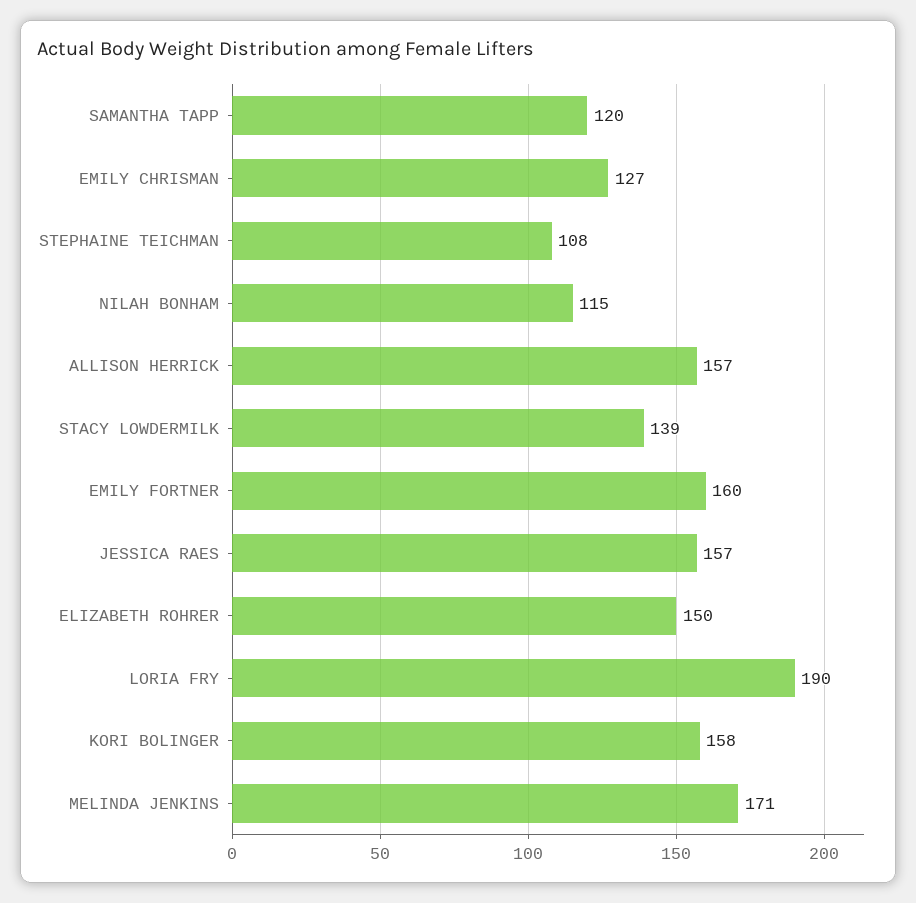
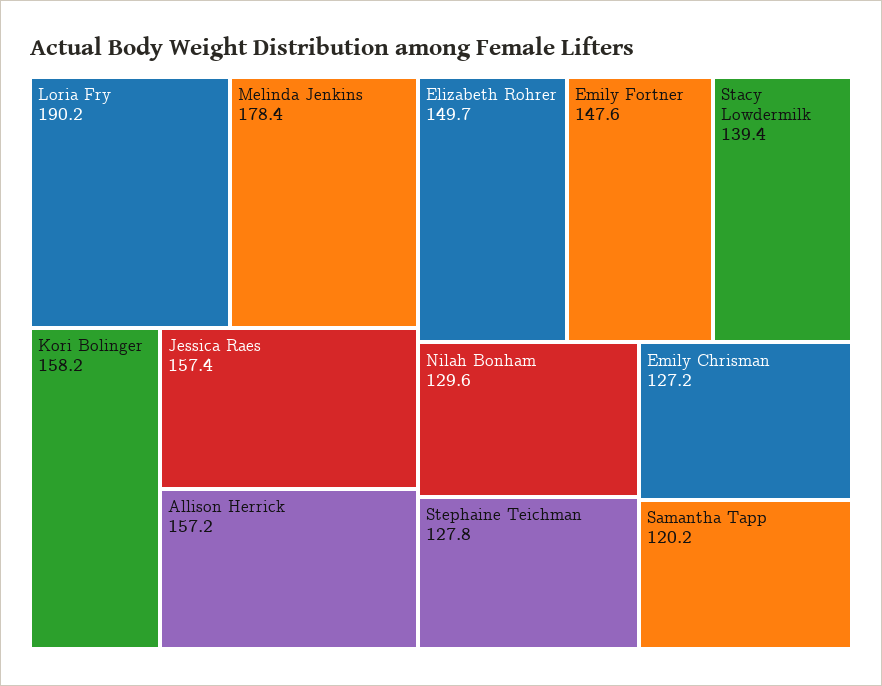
STEPHAINE TEICHMAN: 108 -> 127.8
NILAH BONHAM: 115 -> 129.6
EMILY FORTNER: 160 -> 147.6
MELINDA JENKINS: 171 -> 178.4

